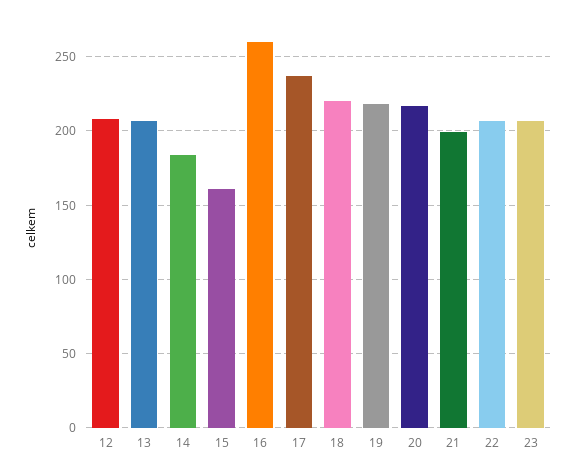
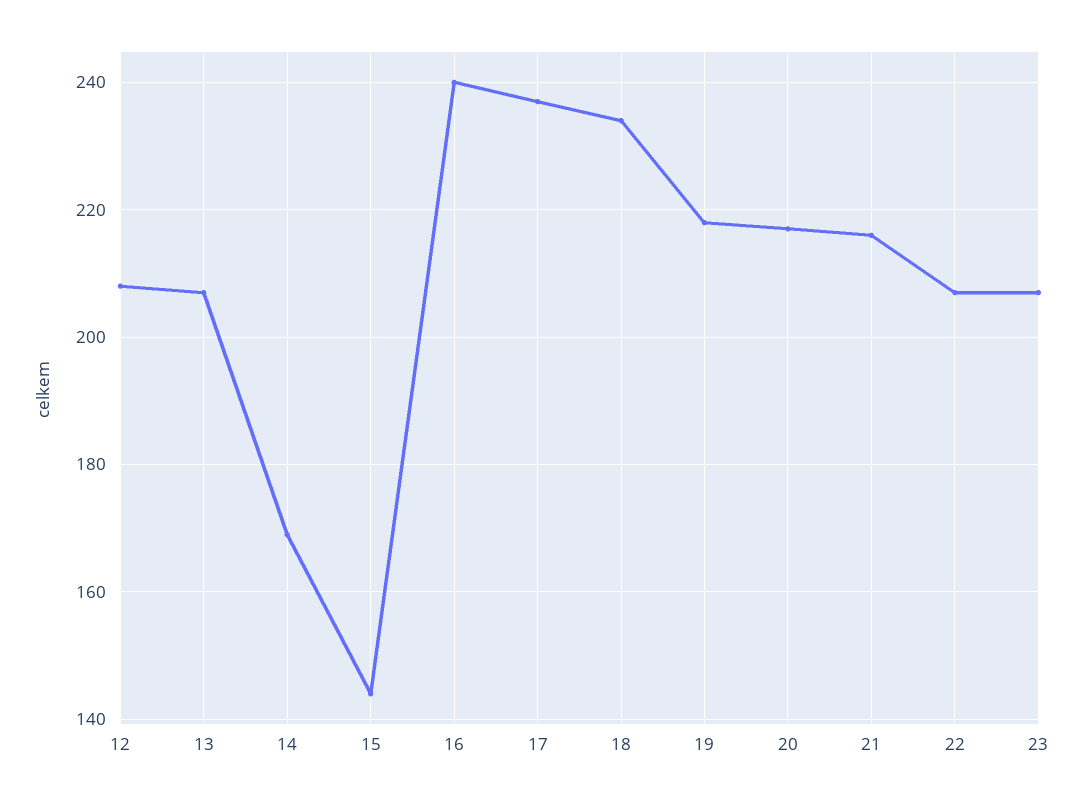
14: 185 -> 170
15: 160 -> 145
16: 260 -> 240
18: 220 -> 235
21: 200 -> 215

